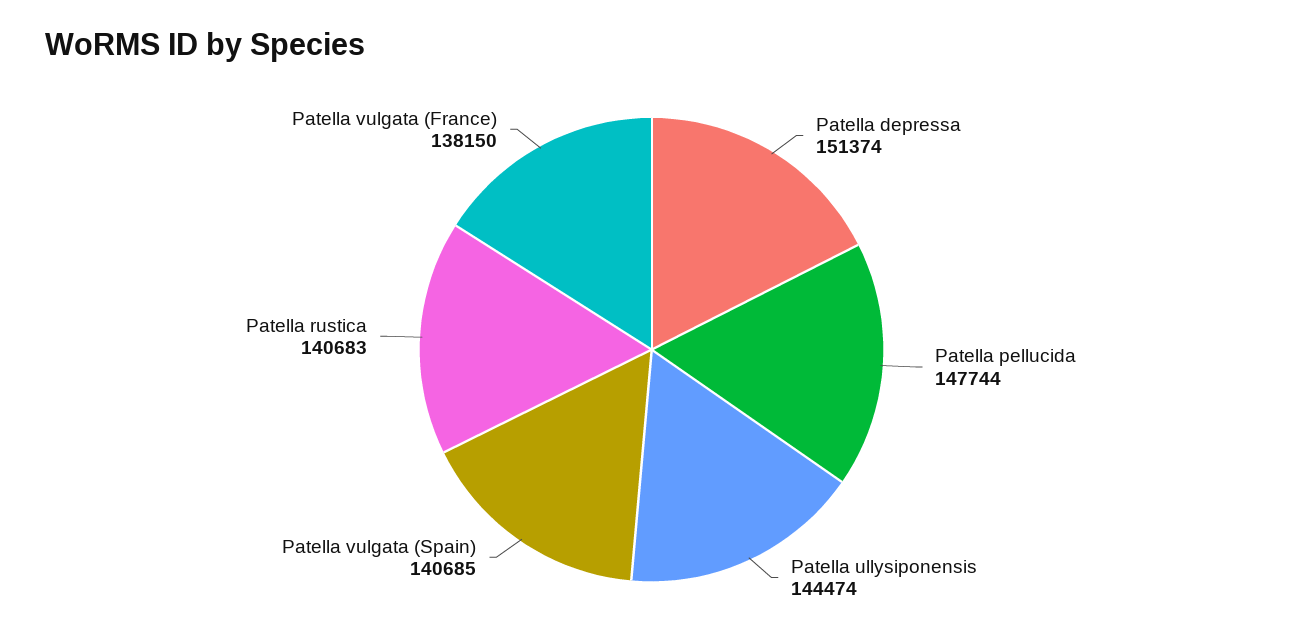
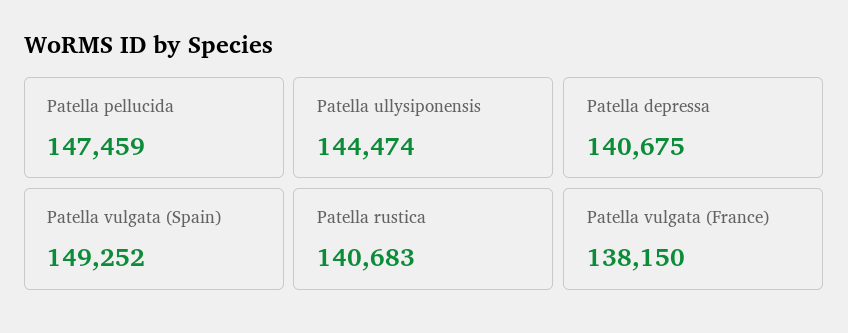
Patella depressa: 151374 -> 140675
Patella pellucida: 147744 -> 147459
Patella vulgata (Spain): 140685 -> 149252

